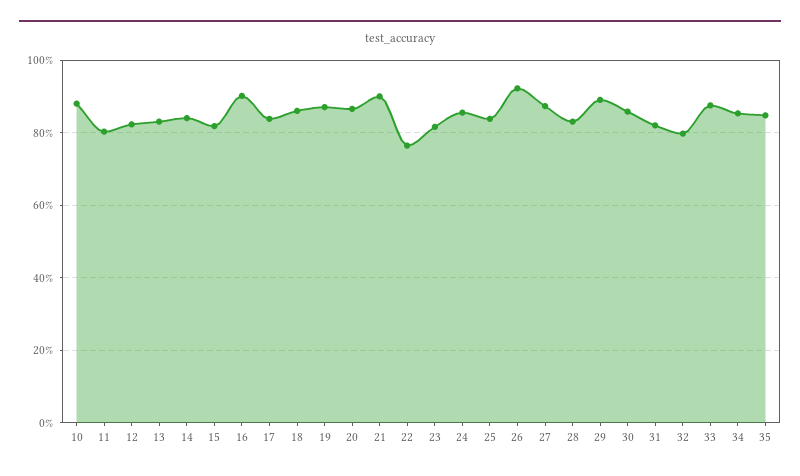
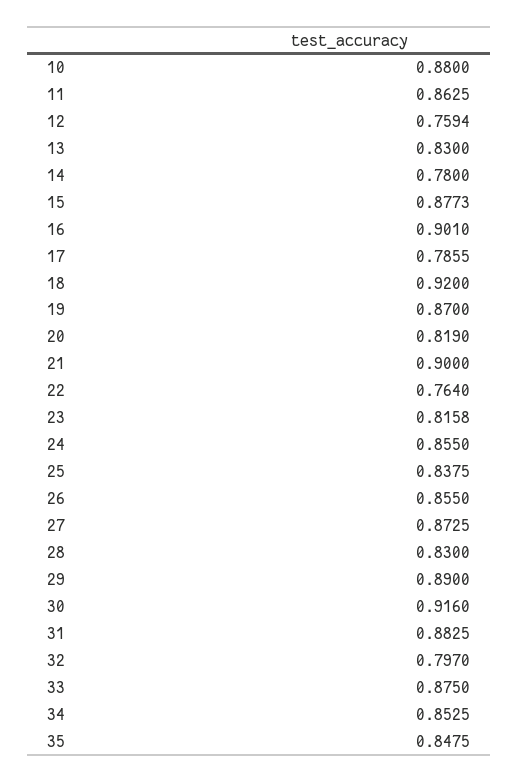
11: 0.8 -> 0.8625
12: 0.82 -> 0.7594
14: 0.84 -> 0.78
15: 0.82 -> 0.8773
17: 0.84 -> 0.7855
18: 0.86 -> 0.92
20: 0.86 -> 0.819
26: 0.92 -> 0.855
30: 0.86 -> 0.916
31: 0.82 -> 0.8825

